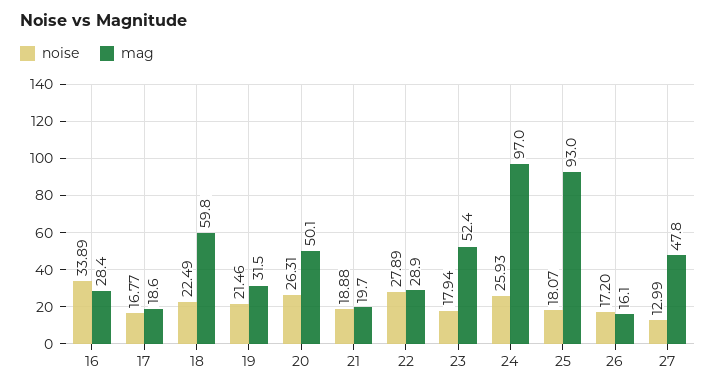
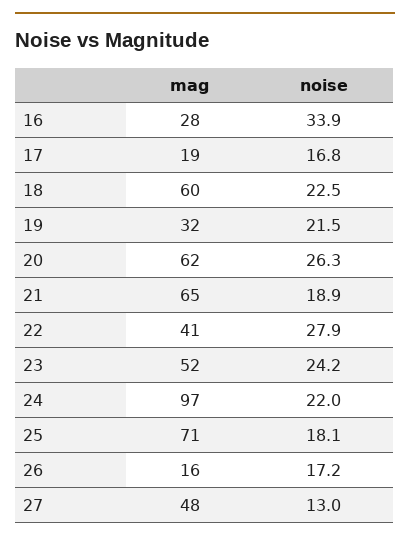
mag, 20: 50.1 -> 62
mag, 21: 19.7 -> 65
mag, 22: 28.9 -> 41
noise, 23: 17.94 -> 24.2
noise, 24: 25.93 -> 22
mag, 25: 93 -> 71

